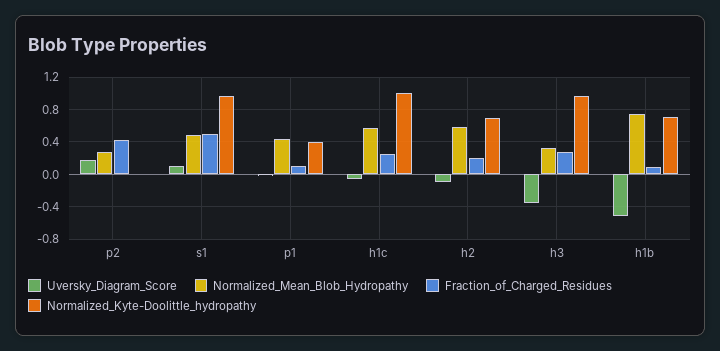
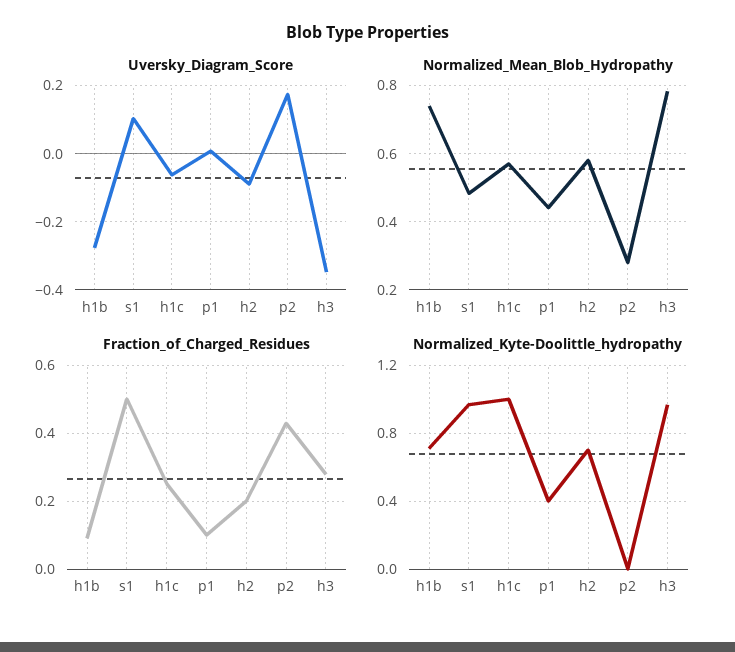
Normalized_Mean_Blob_Hydropathy, h3: 0.3 -> 0.78
Uversky_Diagram_Score, h1b: -0.5 -> -0.28

